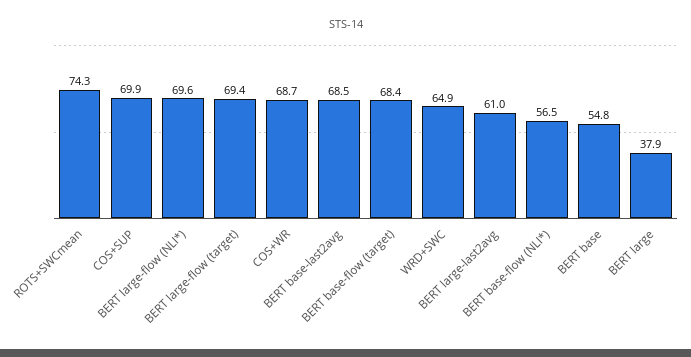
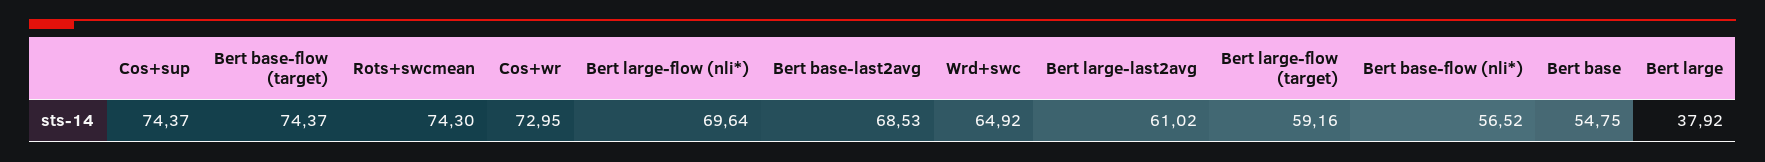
COS+SUP: 69.9 -> 74.37
BERT large-flow (target): 69.4 -> 59.16
COS+WR: 68.7 -> 72.95
BERT base-flow (target): 68.4 -> 74.37

